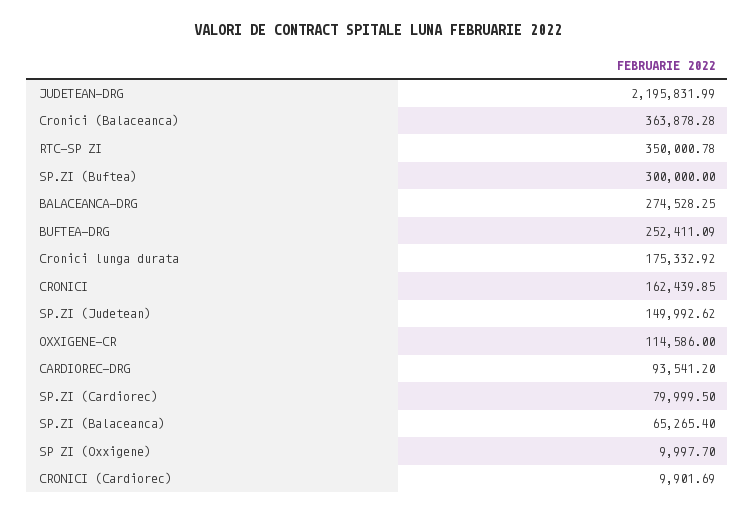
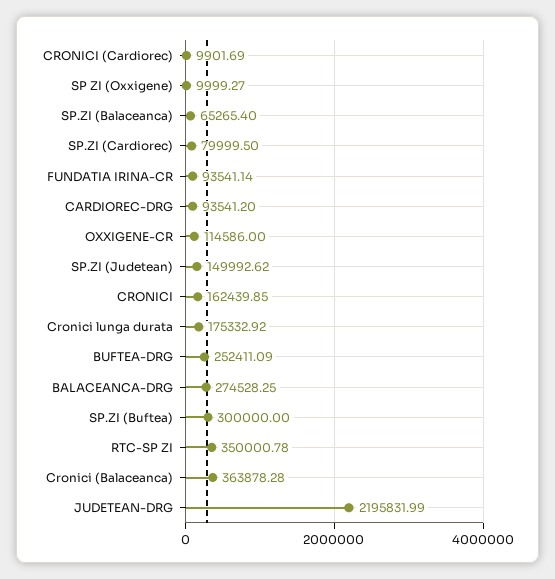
SP ZI (Oxxigene): 9997.7 -> 9999.27
FUNDATIA IRINA-CR: none -> 93541.14

